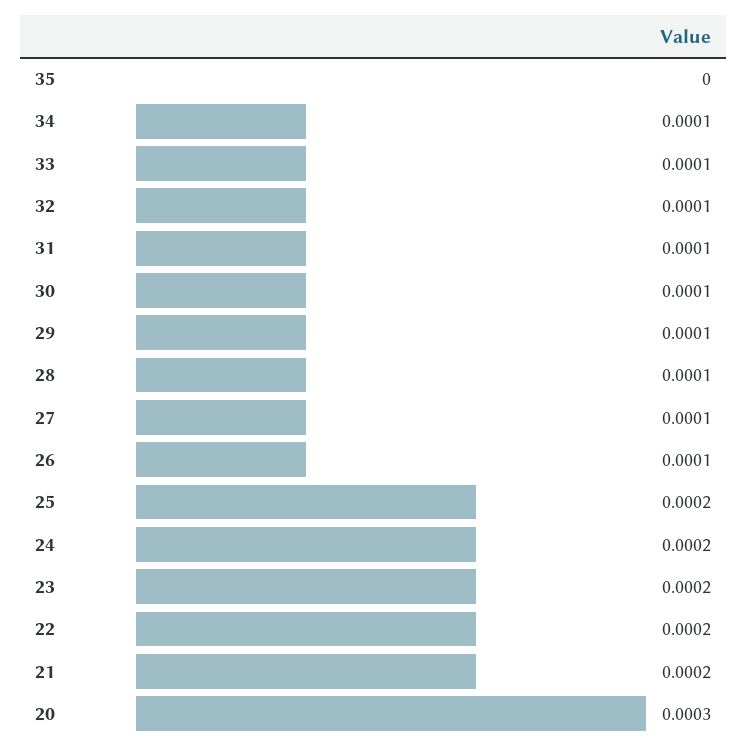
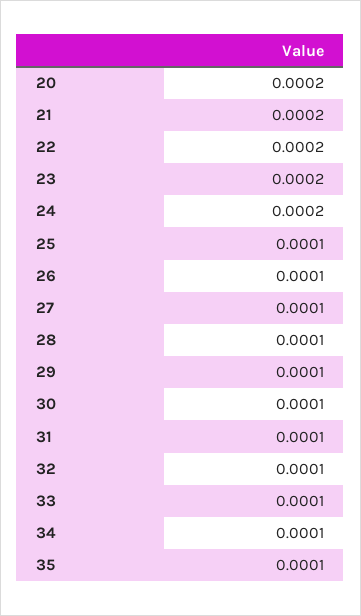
35: 0 -> 0.0001
25: 0.0002 -> 0.0001
20: 0.0003 -> 0.0002

